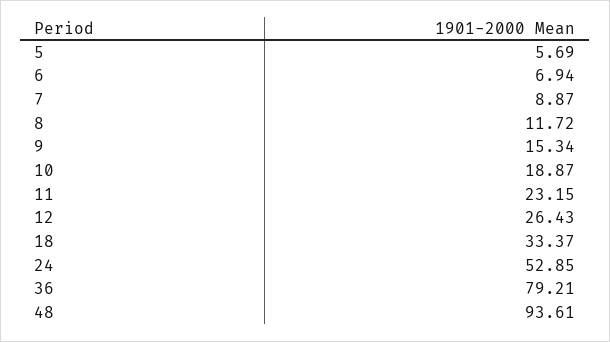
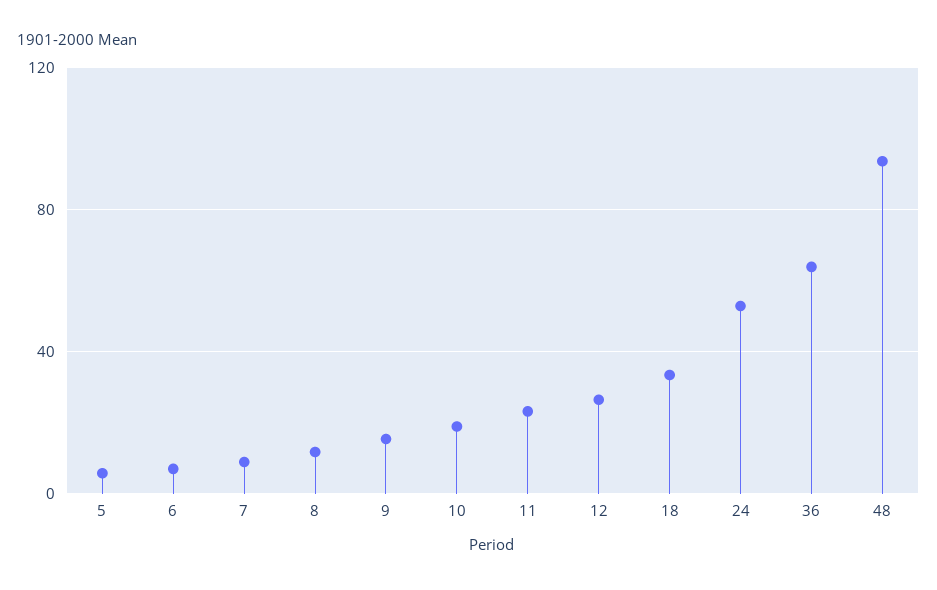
36: 79.21 -> 65

